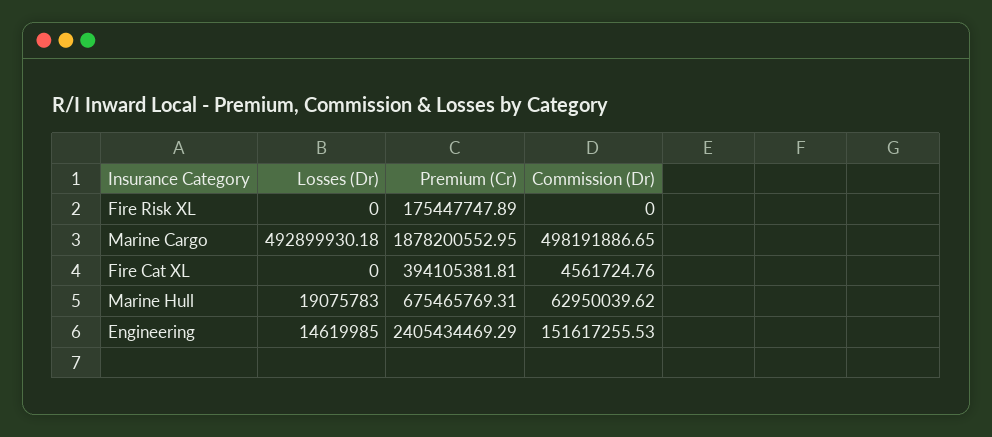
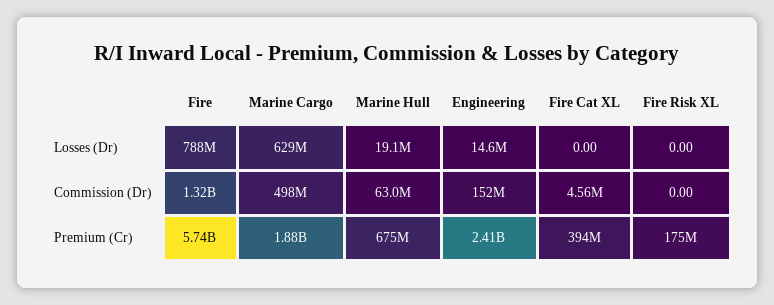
Losses (Dr), Marine Cargo: 492899930.18 -> 629000000
Losses (Dr), Fire: none -> 788000000
Commission (Dr), Fire: none -> 1320000000
Premium (Cr), Fire: none -> 5740000000

